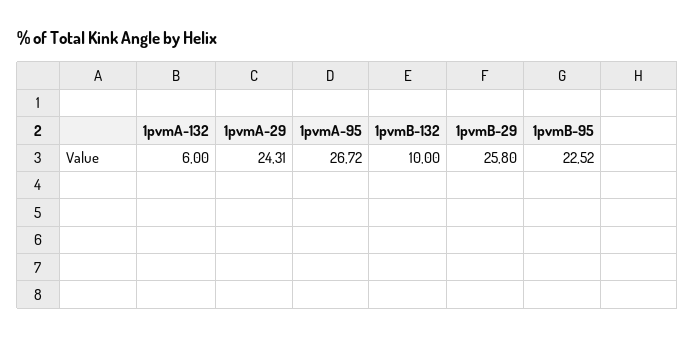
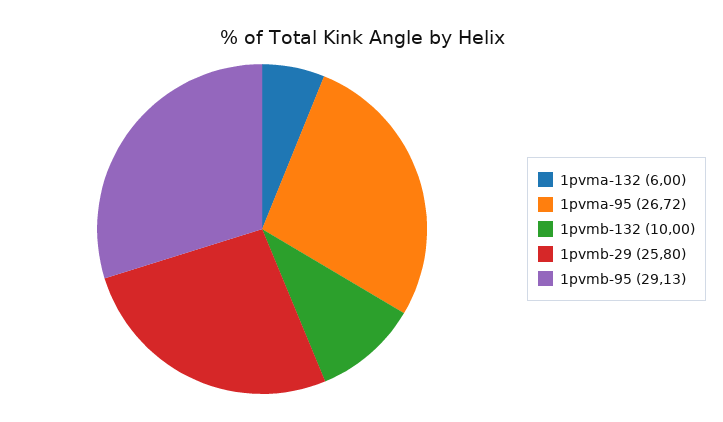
1pvmA-29: 24.31 -> none
1pvmB-95: 22.52 -> 29.13

